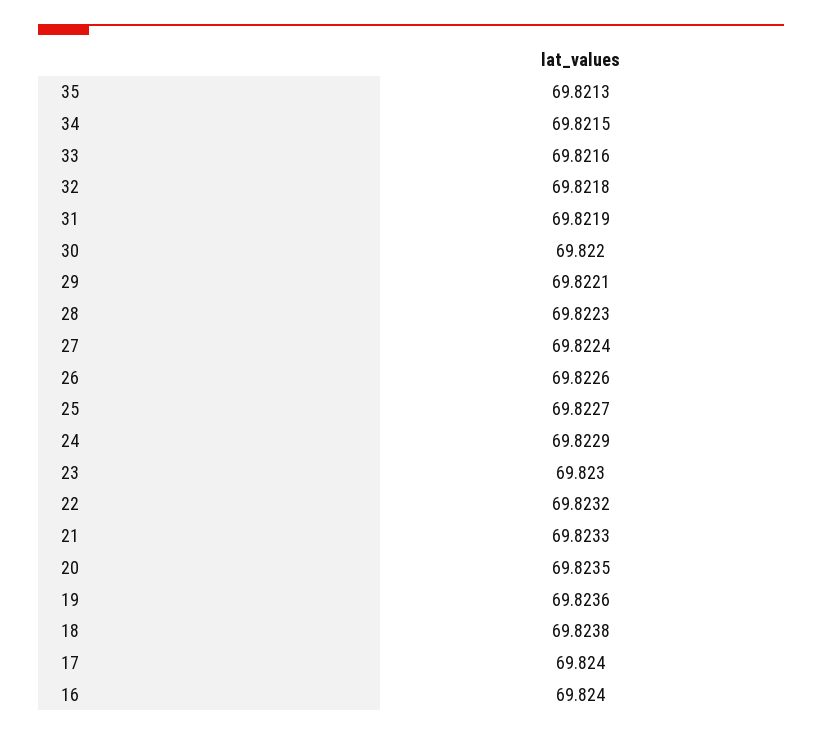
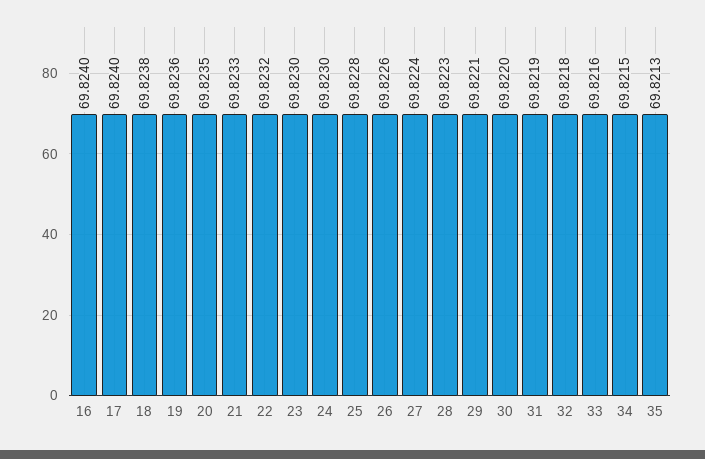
25: 69.8227 -> 69.8228
24: 69.8229 -> 69.823

